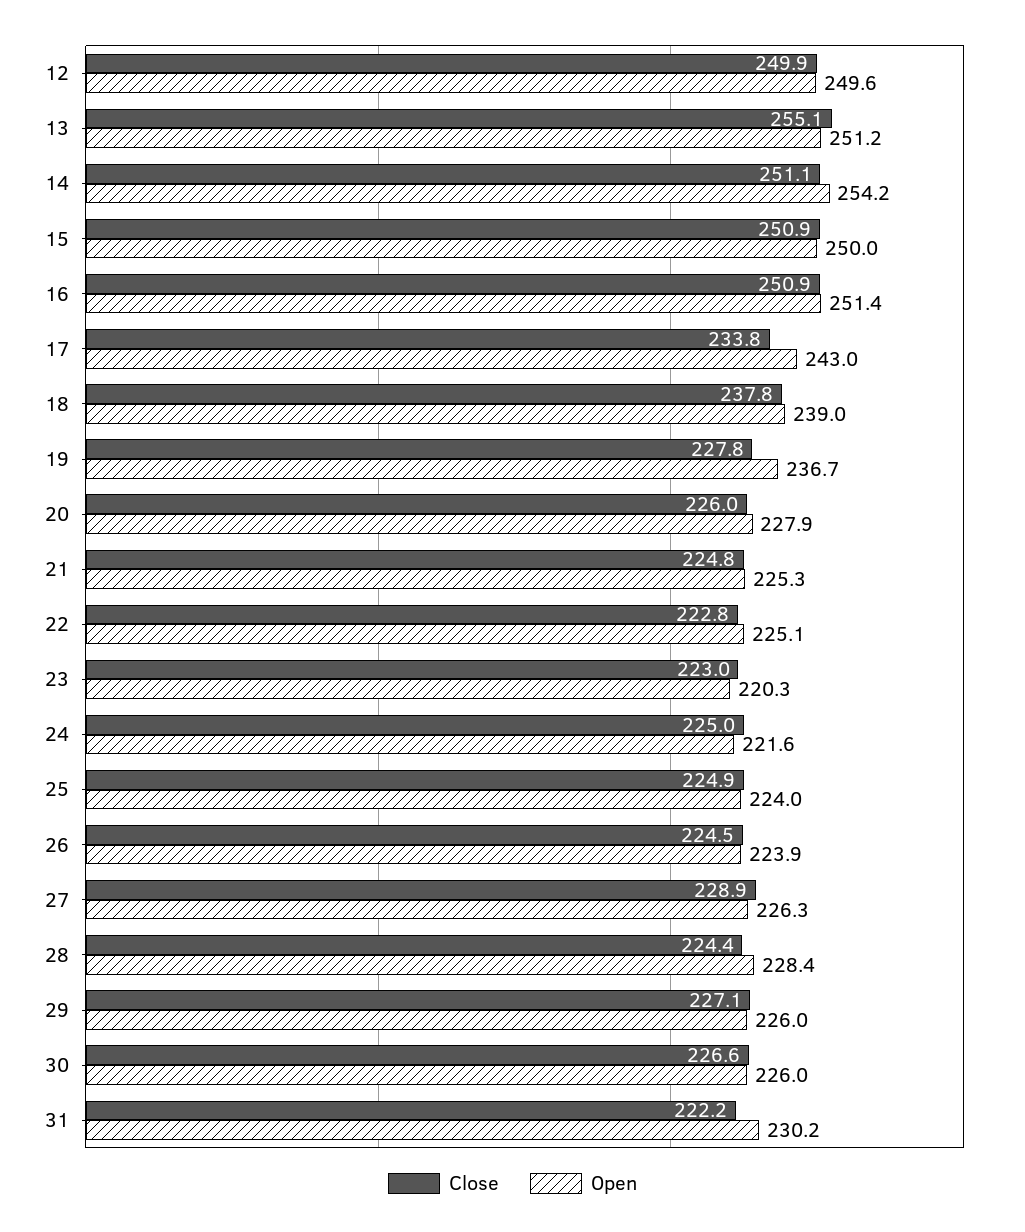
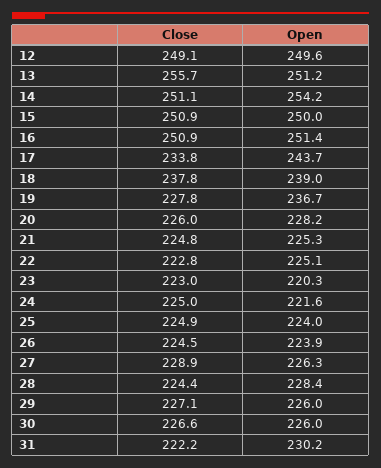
Close, 12: 249.9 -> 249.1
Close, 13: 255.1 -> 255.7
Open, 17: 243 -> 243.7
Open, 20: 227.9 -> 228.2

